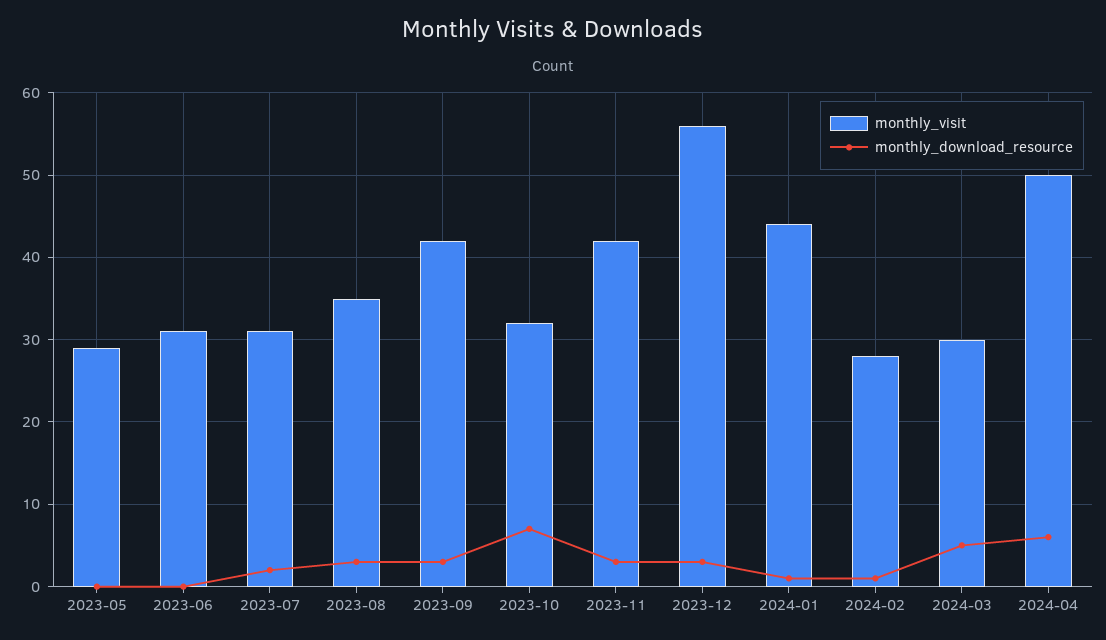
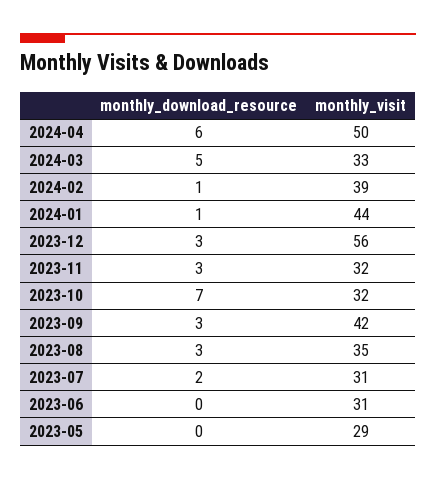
monthly_visit, 2023-11: 42 -> 32
monthly_visit, 2024-02: 28 -> 39
monthly_visit, 2024-03: 30 -> 33

